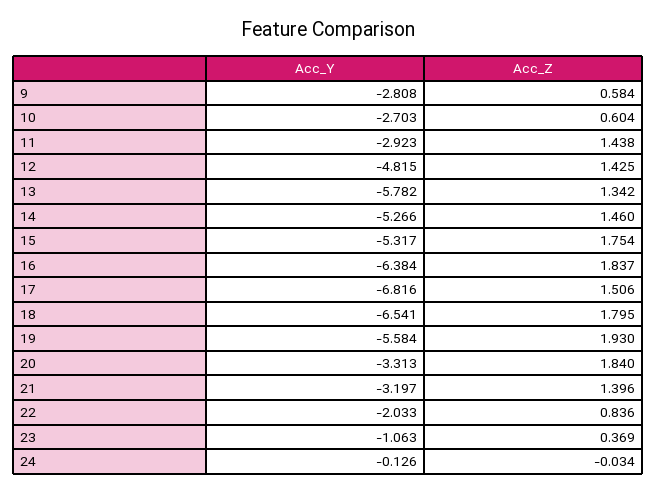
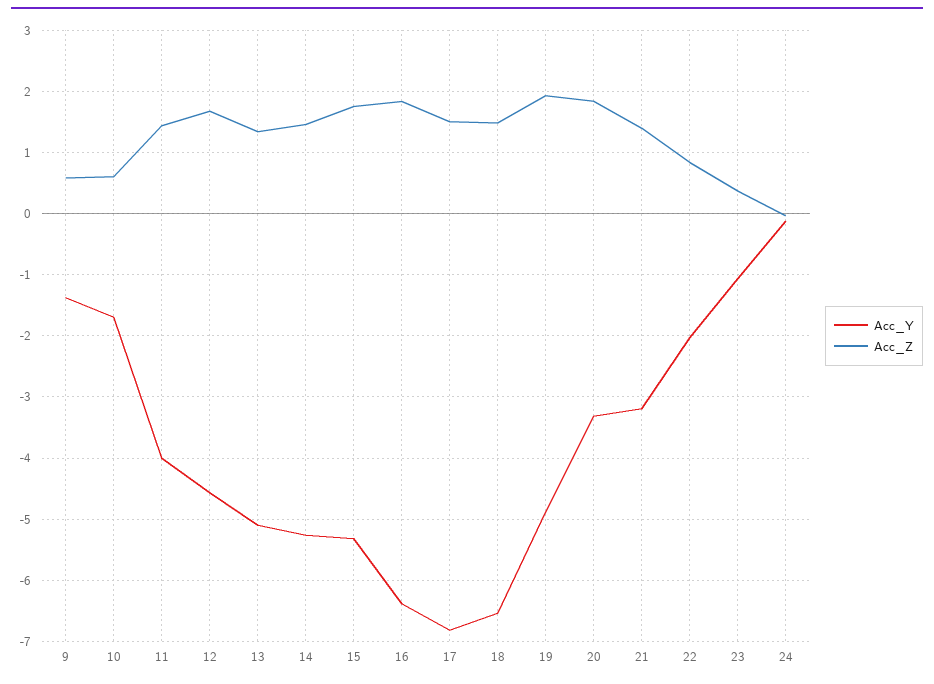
Acc_Y, 9: -2.808 -> -1.4
Acc_Y, 10: -2.703 -> -1.7
Acc_Y, 11: -2.923 -> -4
Acc_Y, 12: -4.815 -> -4.6
Acc_Z, 12: 1.425 -> 1.7
Acc_Y, 13: -5.782 -> -5.1
Acc_Z, 18: 1.795 -> 1.5
Acc_Y, 19: -5.584 -> -4.9

